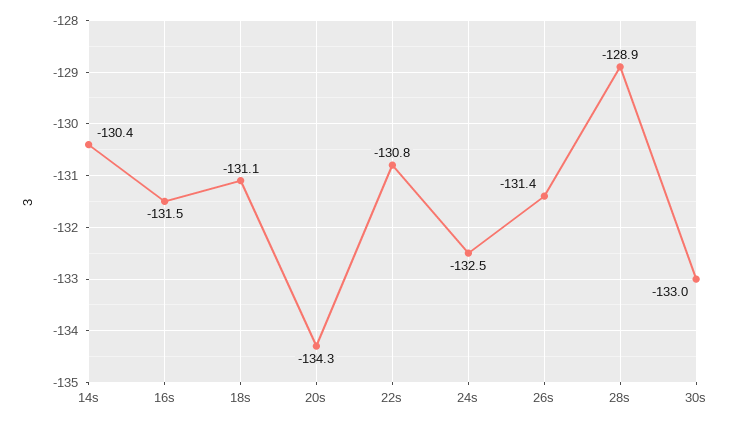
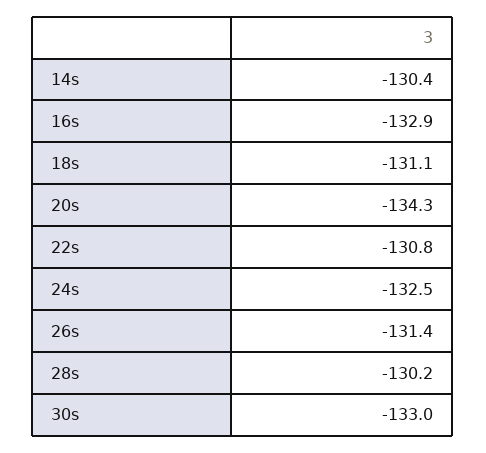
16s: -131.5 -> -132.9
28s: -128.9 -> -130.2

